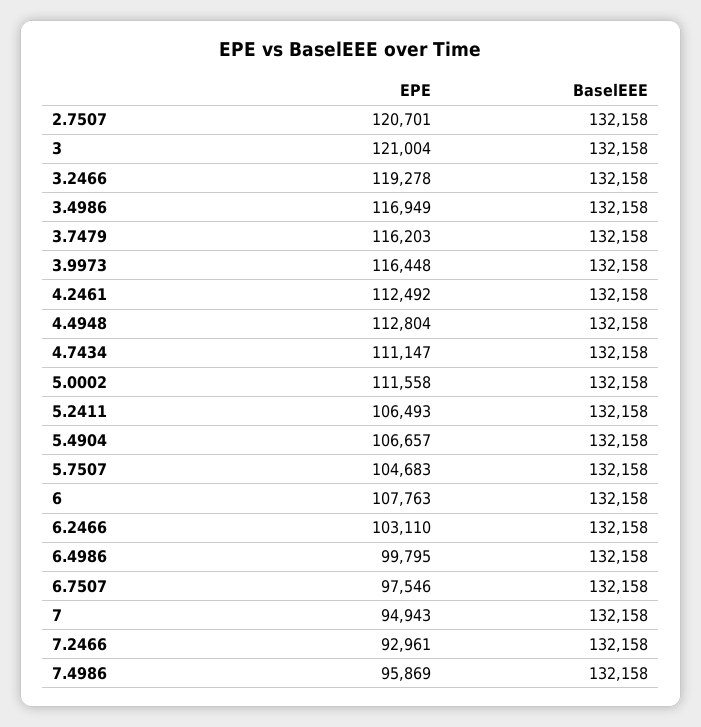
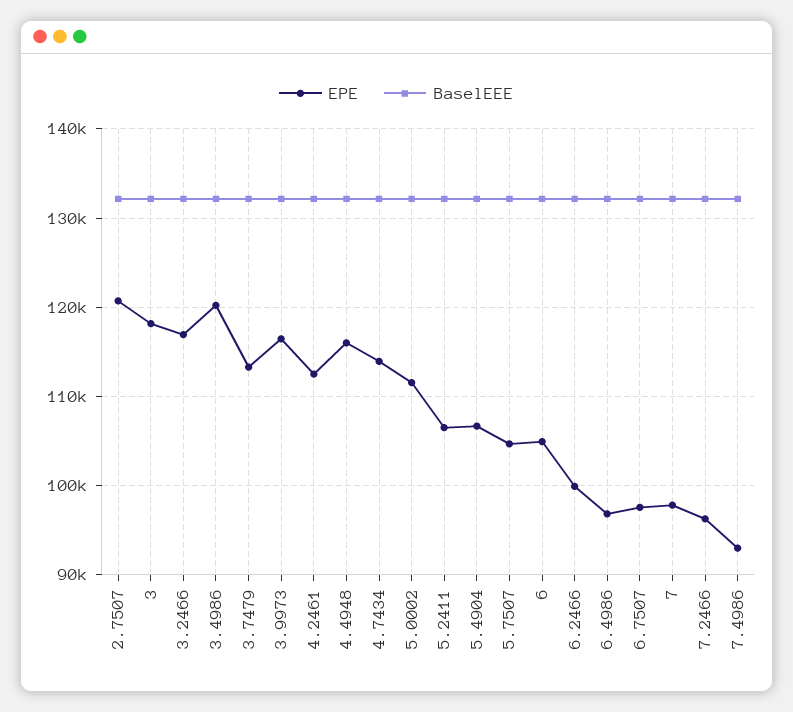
EPE, 3: 121004 -> 118000
EPE, 3.2466: 119278 -> 117000
EPE, 3.4986: 116949 -> 120000
EPE, 3.7479: 116203 -> 113000
EPE, 4.4948: 112804 -> 116000
EPE, 4.7434: 111147 -> 114000
EPE, 6: 107763 -> 105000
EPE, 6.2466: 103110 -> 100000
EPE, 6.4986: 99795 -> 97000
EPE, 7: 94943 -> 98000
EPE, 7.2466: 92961 -> 96000
EPE, 7.4986: 95869 -> 93000

